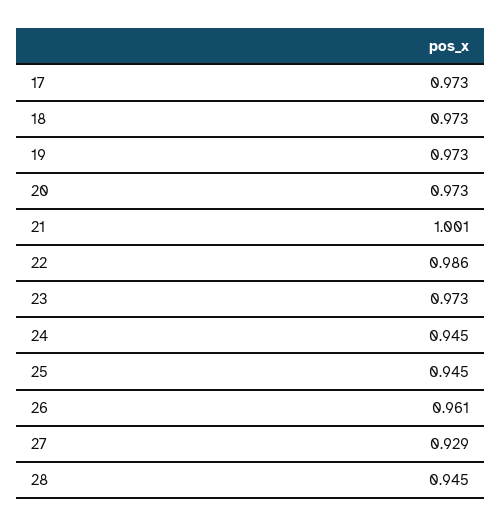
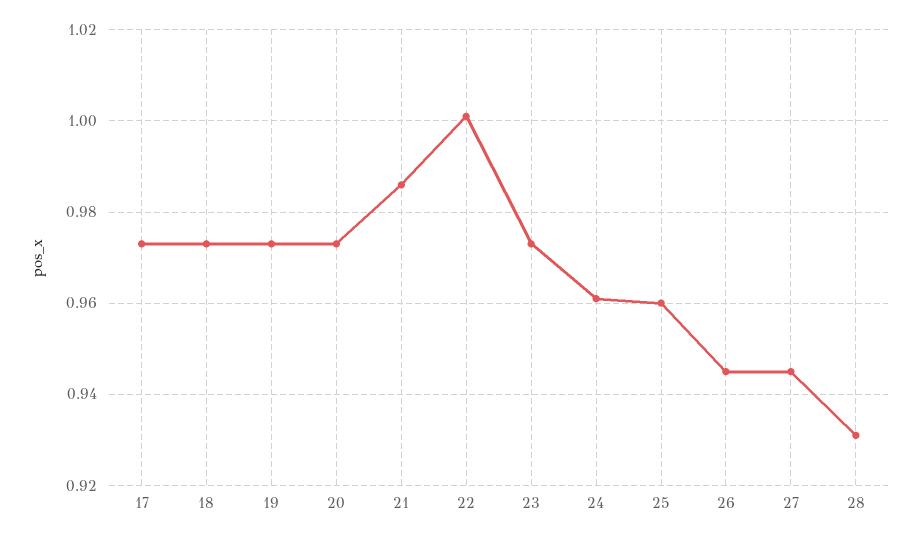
21: 1.001 -> 0.985
22: 0.986 -> 1
24: 0.945 -> 0.96
25: 0.945 -> 0.96
26: 0.961 -> 0.945
27: 0.929 -> 0.945
28: 0.945 -> 0.93

